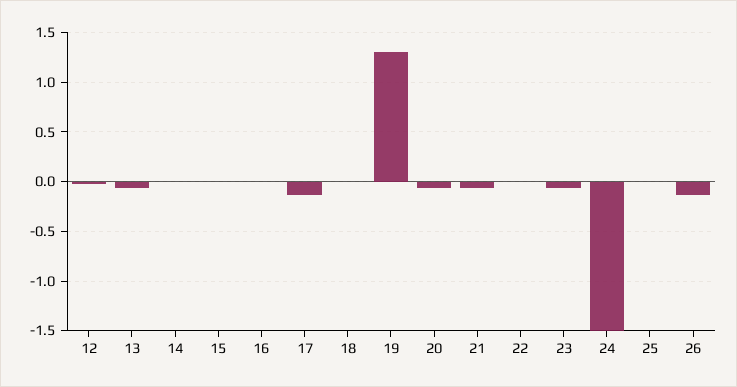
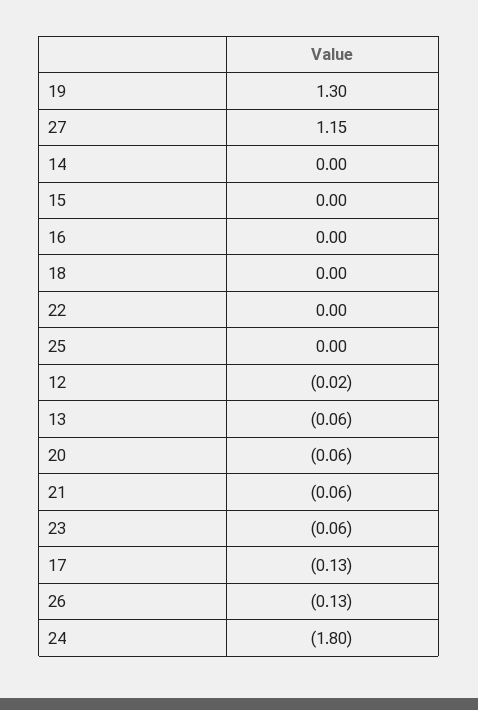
24: -1.5 -> -1.8
27: none -> 1.15

